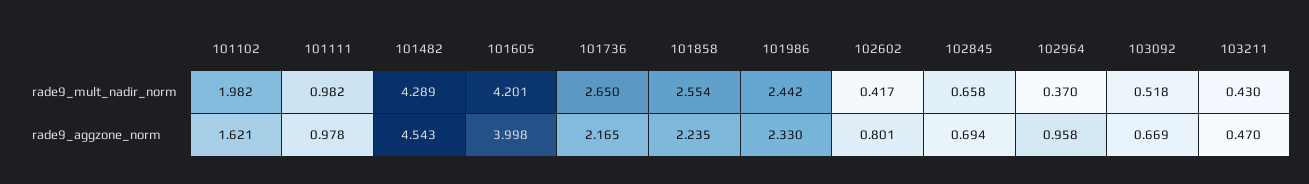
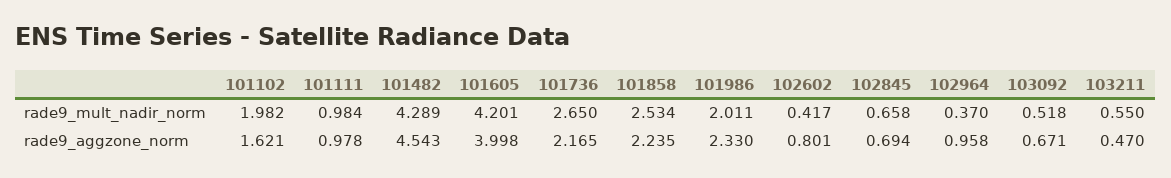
101111, rade9_mult_nadir_norm: 0.982 -> 0.984
101858, rade9_mult_nadir_norm: 2.554 -> 2.534
101986, rade9_mult_nadir_norm: 2.442 -> 2.011
103211, rade9_mult_nadir_norm: 0.43 -> 0.55
103092, rade9_aggzone_norm: 0.669 -> 0.671

